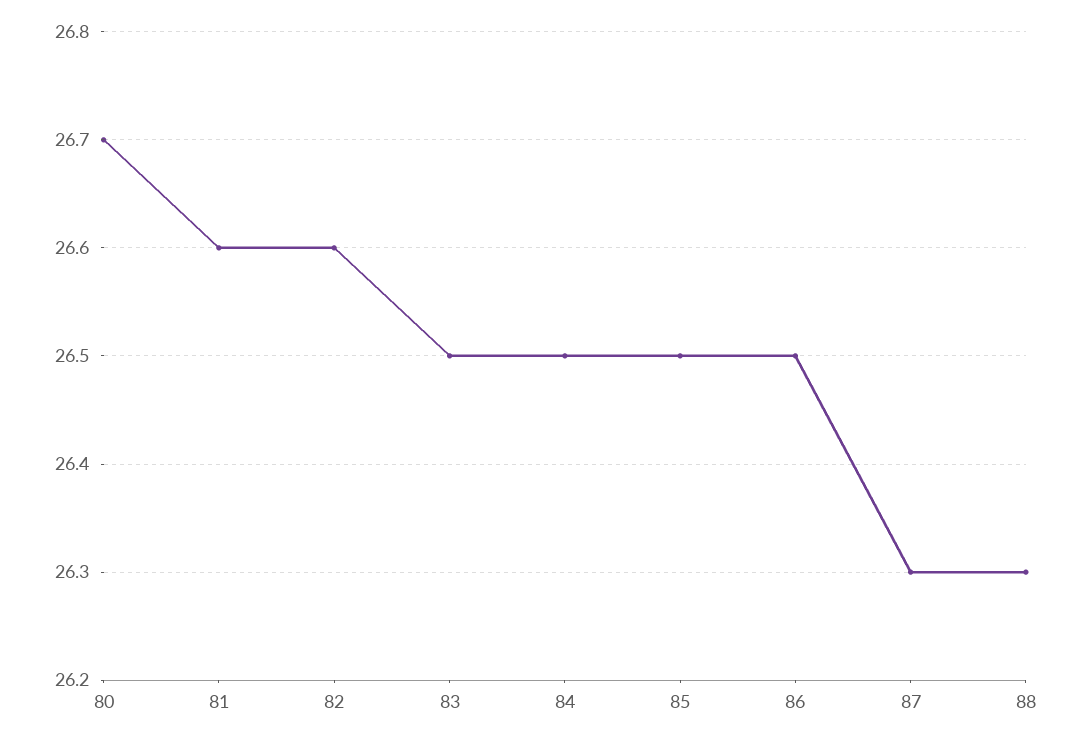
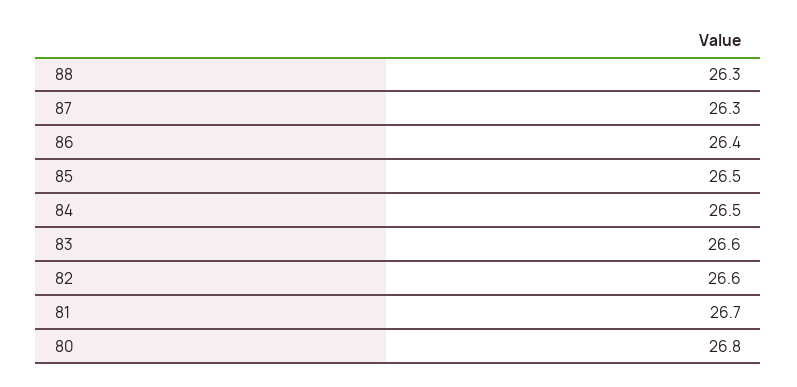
80: 26.7 -> 26.8
81: 26.6 -> 26.7
83: 26.5 -> 26.6
86: 26.5 -> 26.4

